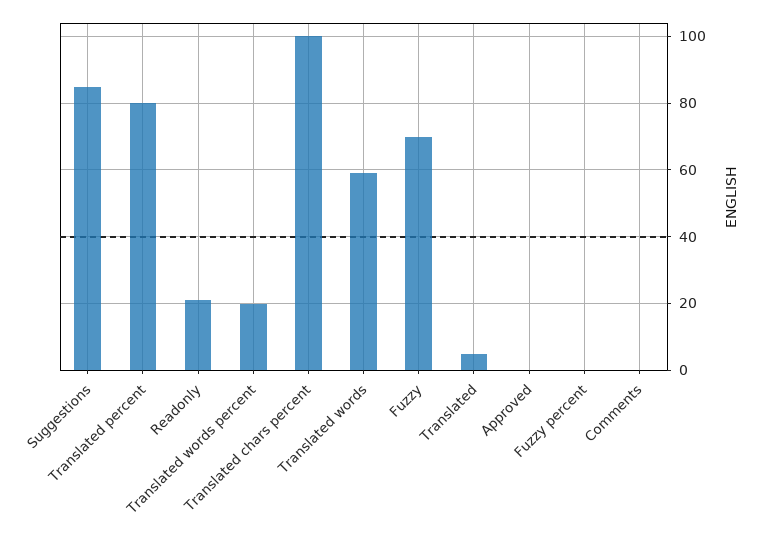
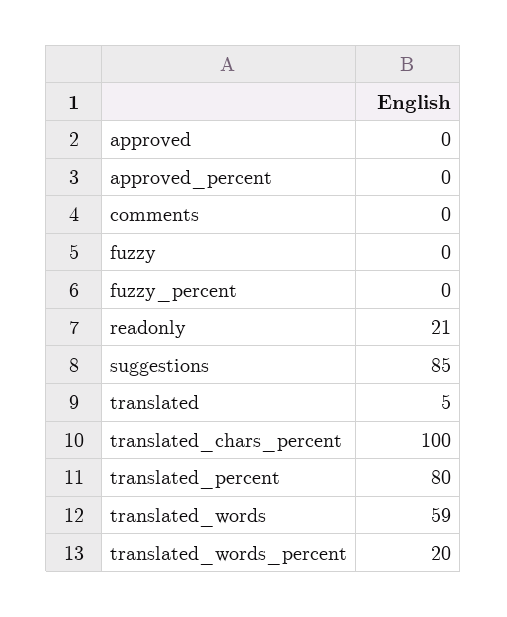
Fuzzy: 70 -> 0
approved_percent: none -> 0

